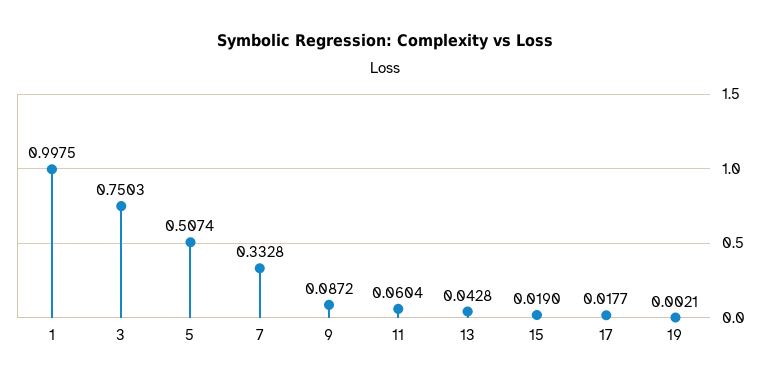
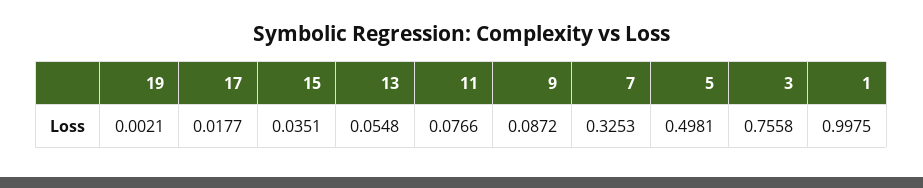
3: 0.7503 -> 0.7558
5: 0.5074 -> 0.4981
7: 0.3328 -> 0.3253
11: 0.0604 -> 0.0766
13: 0.0428 -> 0.0548
15: 0.019 -> 0.0351

